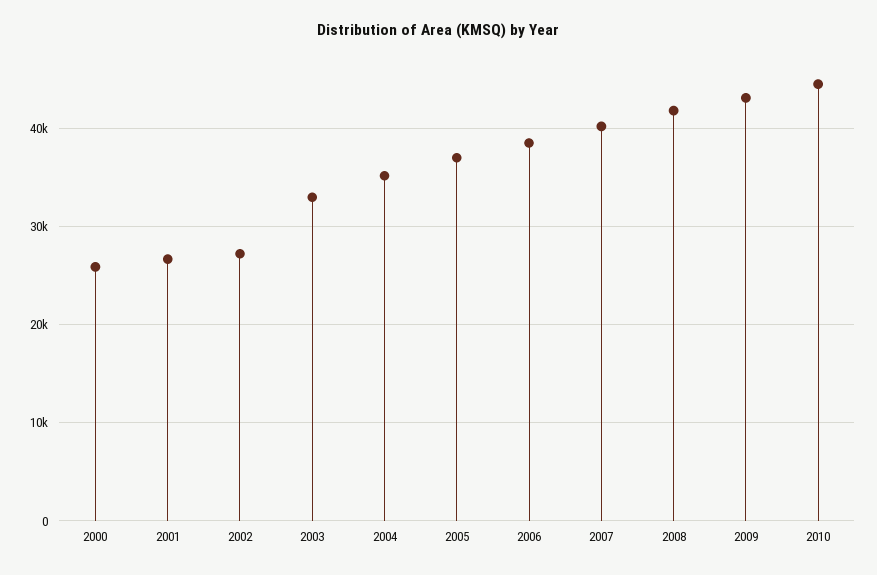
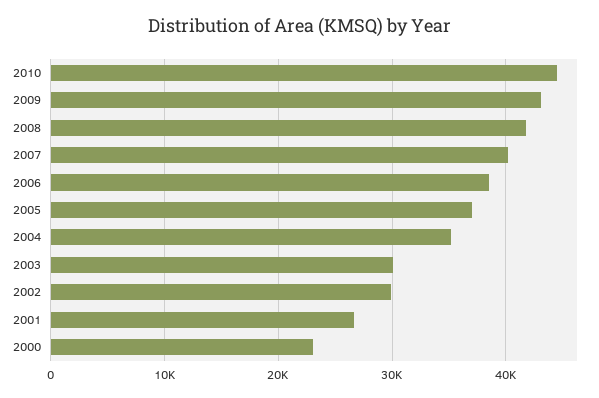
2000: 26000 -> 23000
2002: 27000 -> 30000
2003: 33000 -> 30000

